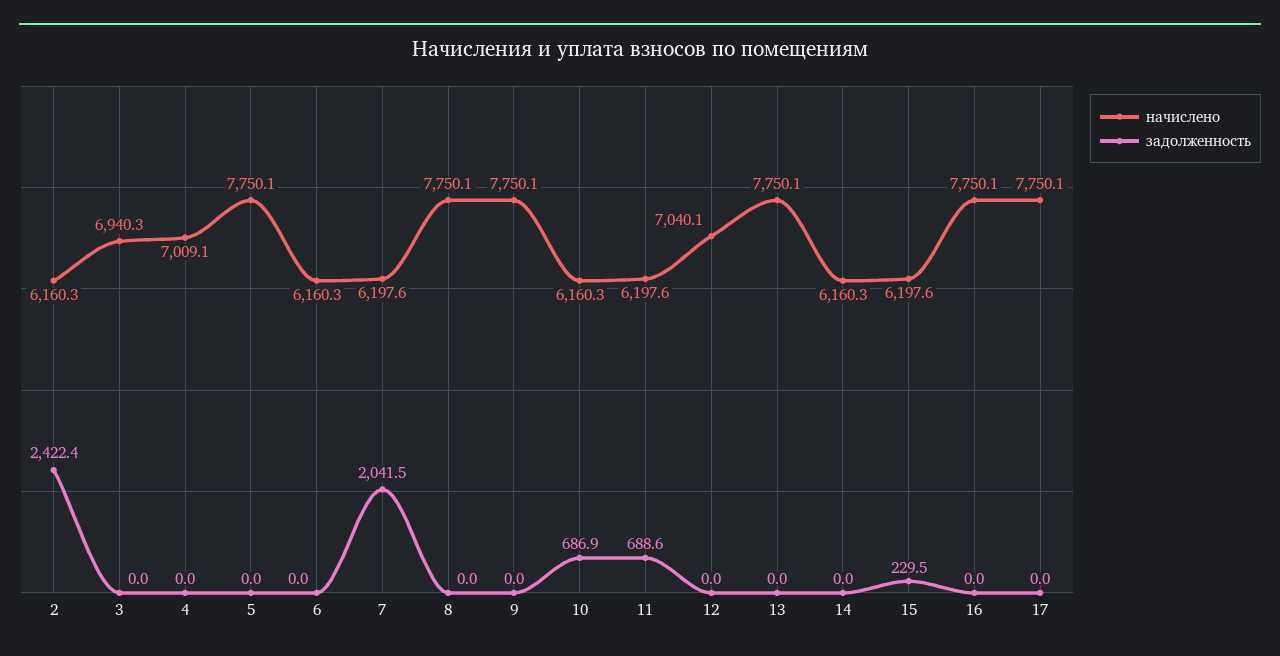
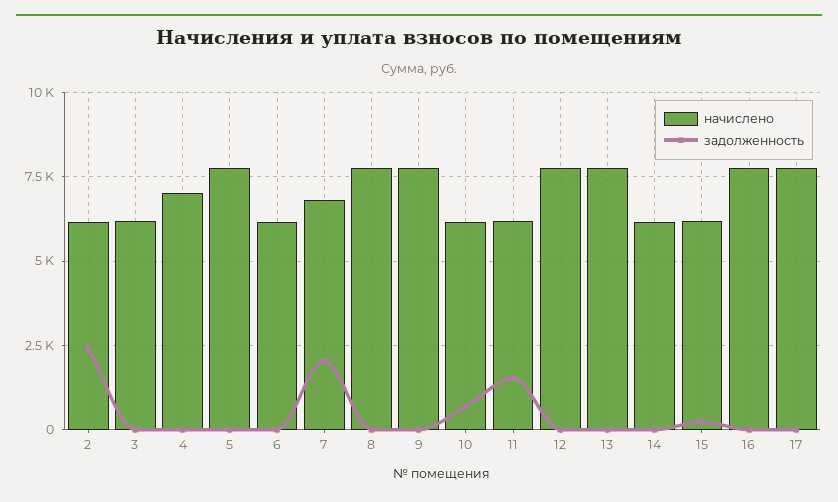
начислено, 3: 6940.3 -> 6250
начислено, 7: 6197.6 -> 6750
задолженность, 11: 688.6 -> 1500
начислено, 12: 7040.1 -> 7750

